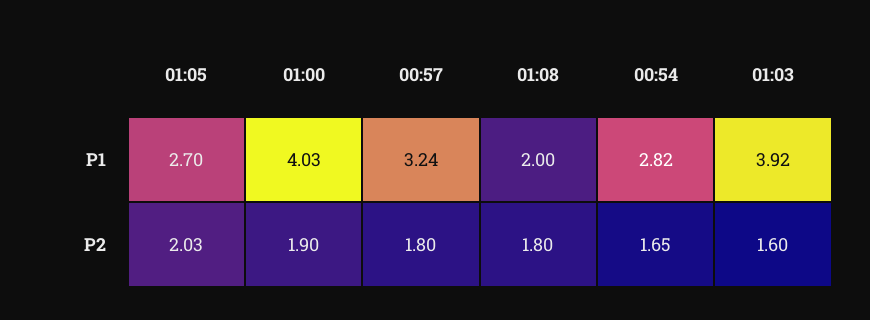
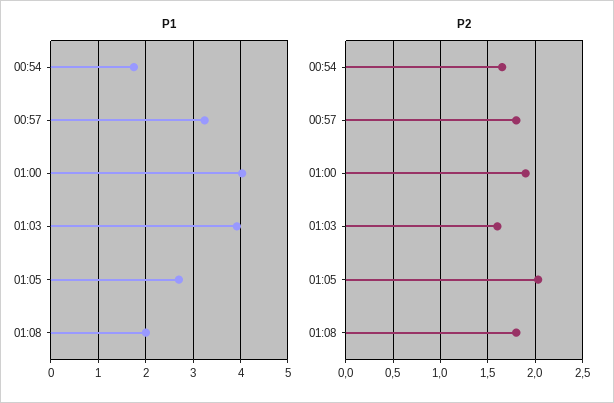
P1, 00:54: 2.82 -> 1.8

